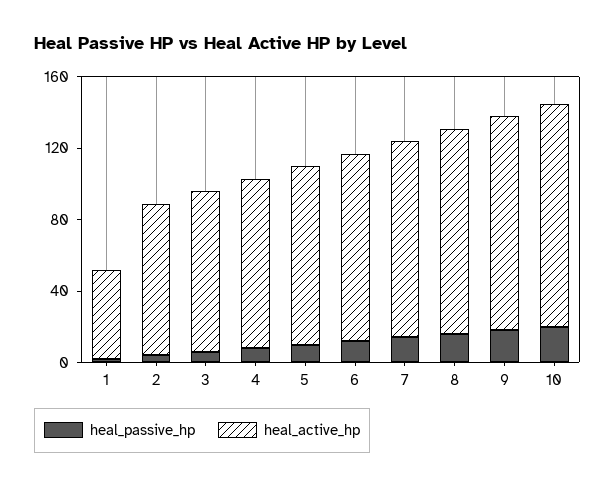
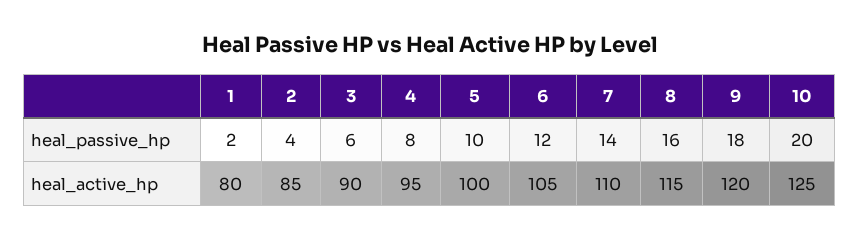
heal_active_hp, 1: 50 -> 80

